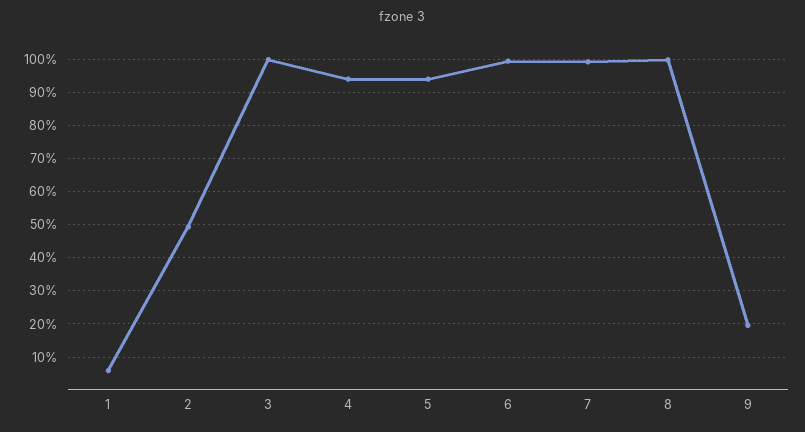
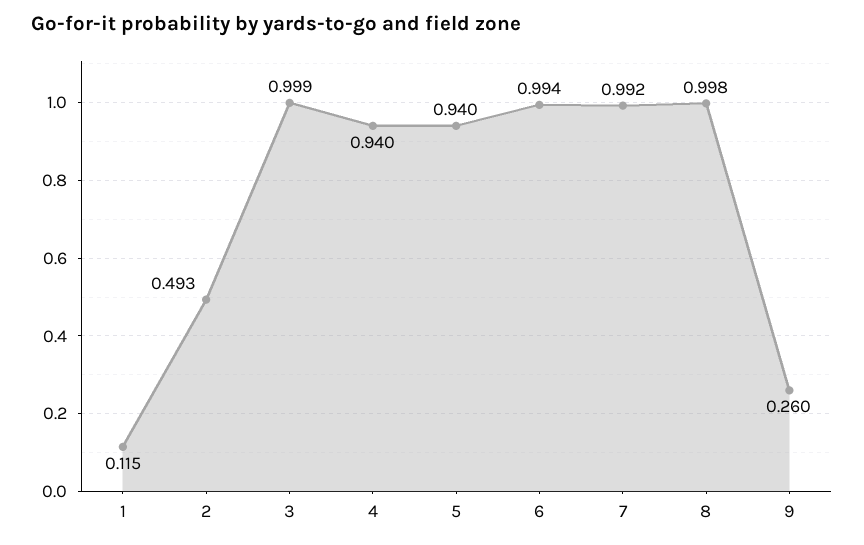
1: 0.06 -> 0.115
9: 0.2 -> 0.26

